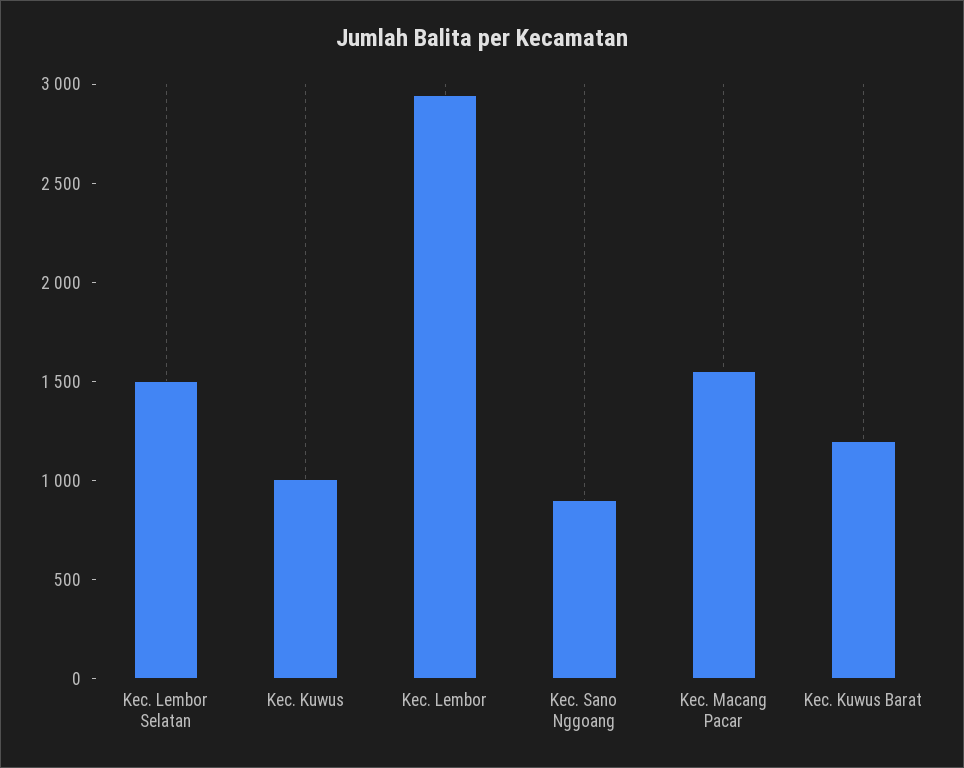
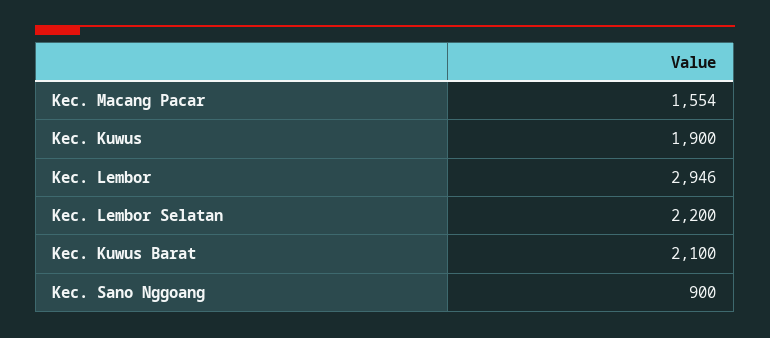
Kec. Lembor Selatan: 1500 -> 2200
Kec. Kuwus: 1000 -> 1900
Kec. Kuwus Barat: 1200 -> 2100

